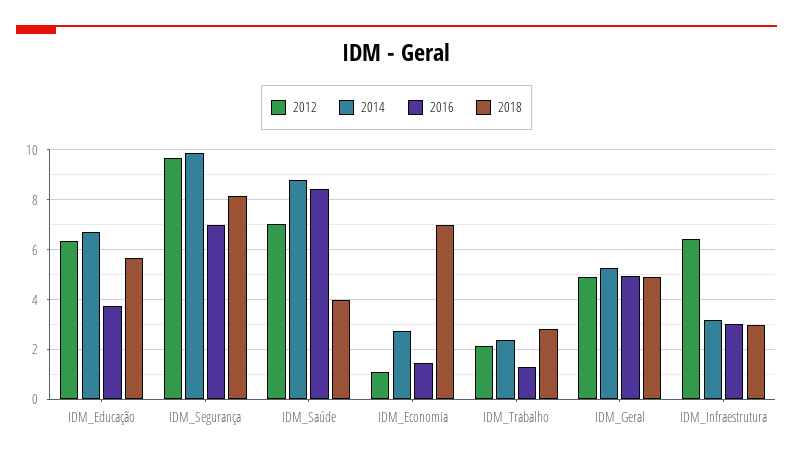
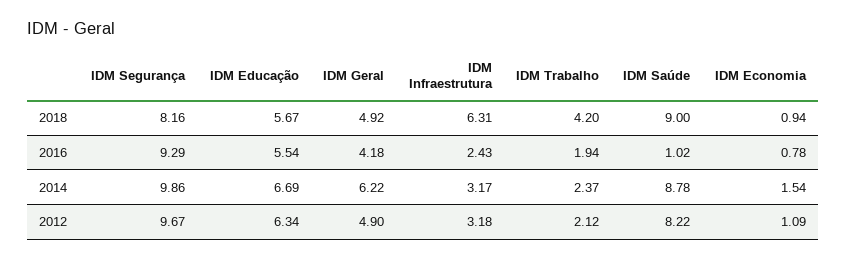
2016, IDM_Educação: 3.75 -> 5.54
2016, IDM_Segurança: 7 -> 9.29
2012, IDM_Saúde: 7 -> 8.22
2016, IDM_Saúde: 8.5 -> 1.02
2018, IDM_Saúde: 4 -> 9
2014, IDM_Economia: 2.75 -> 1.54
2016, IDM_Economia: 1.5 -> 0.78
2018, IDM_Economia: 7 -> 0.94
2016, IDM_Trabalho: 1.25 -> 1.94
2018, IDM_Trabalho: 2.75 -> 4.2
2014, IDM_Geral: 5.25 -> 6.22
2016, IDM_Geral: 5 -> 4.18
2012, IDM_Infraestrutura: 6.5 -> 3.18
2016, IDM_Infraestrutura: 3 -> 2.43
2018, IDM_Infraestrutura: 3 -> 6.31

